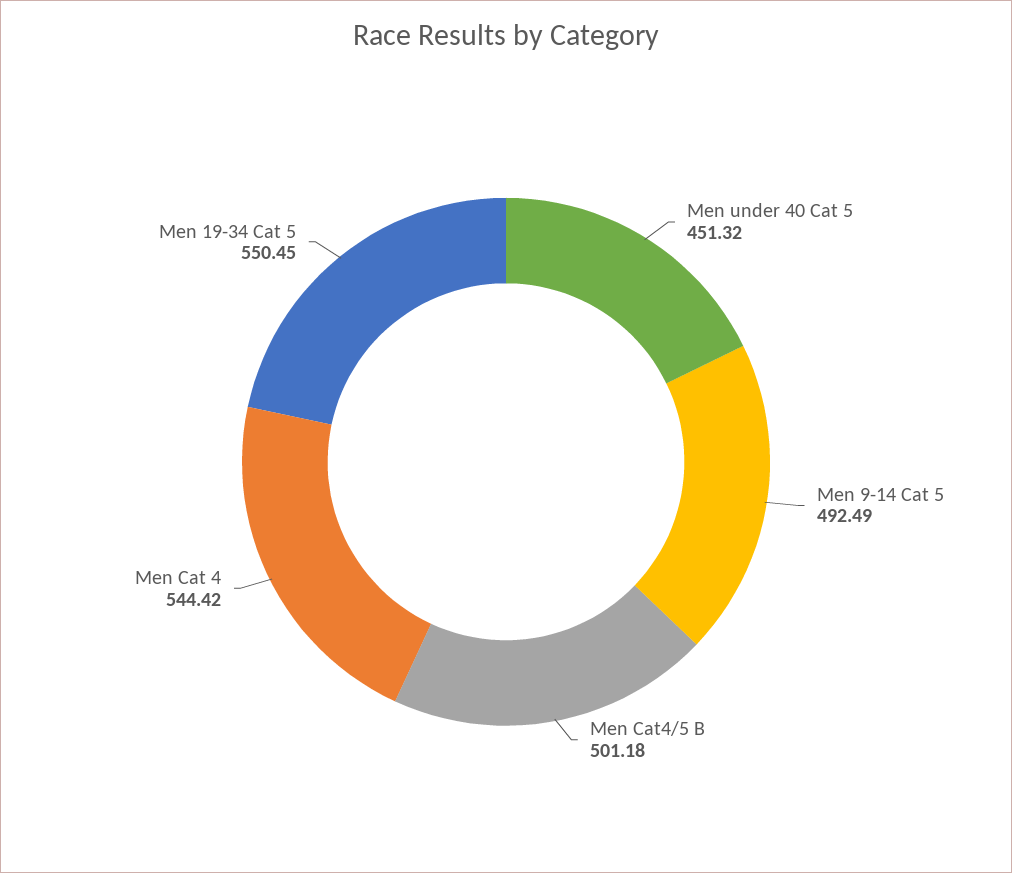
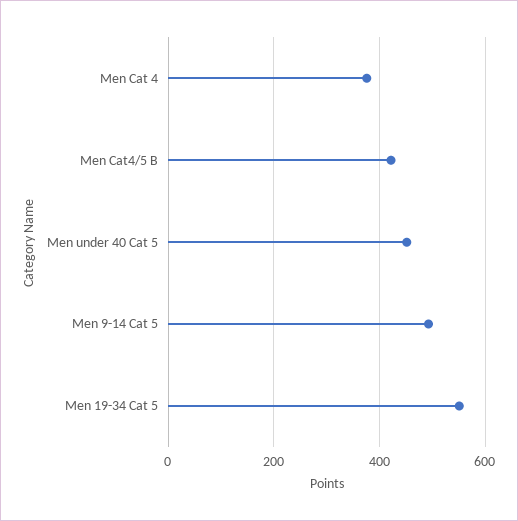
Men Cat4/5 B: 501.18 -> 420
Men Cat 4: 544.42 -> 380

